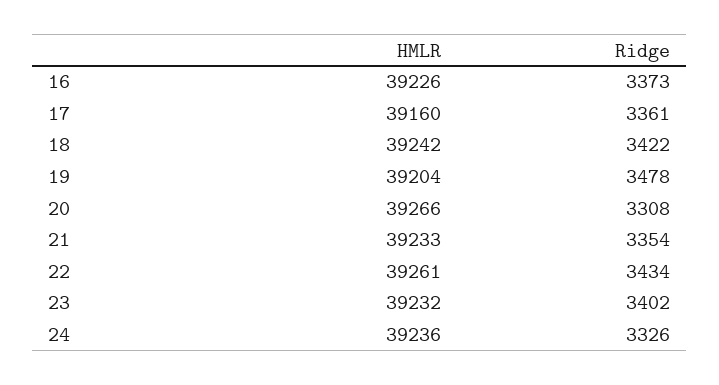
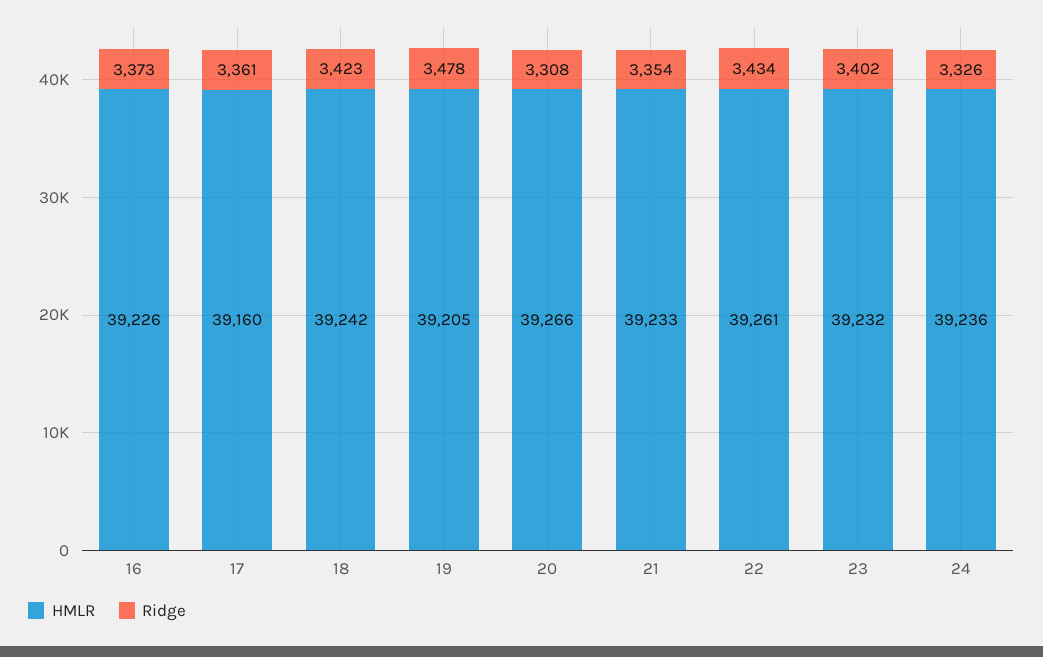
Ridge, 18: 3422 -> 3423
HMLR, 19: 39204 -> 39205

